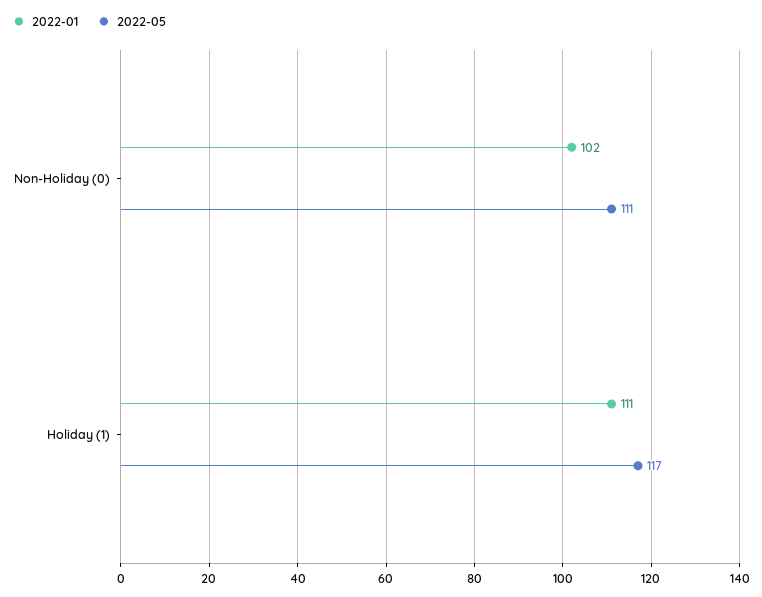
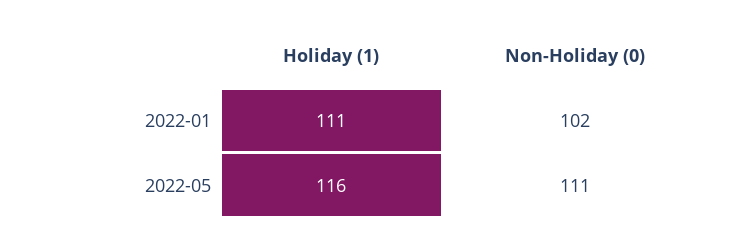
2022-05, Holiday (1): 117 -> 116

